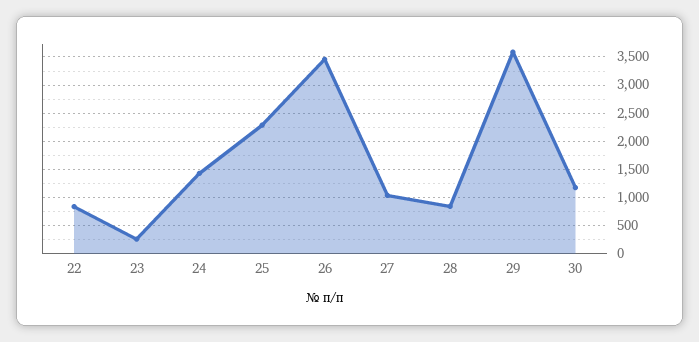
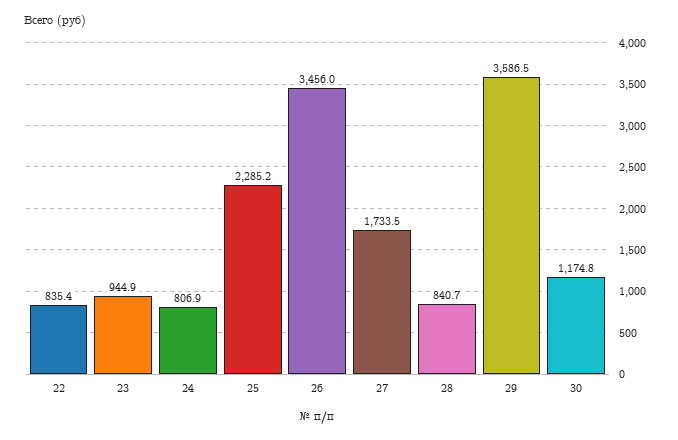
23: 250 -> 944.9
24: 1500 -> 806.9
27: 1000 -> 1733.5

